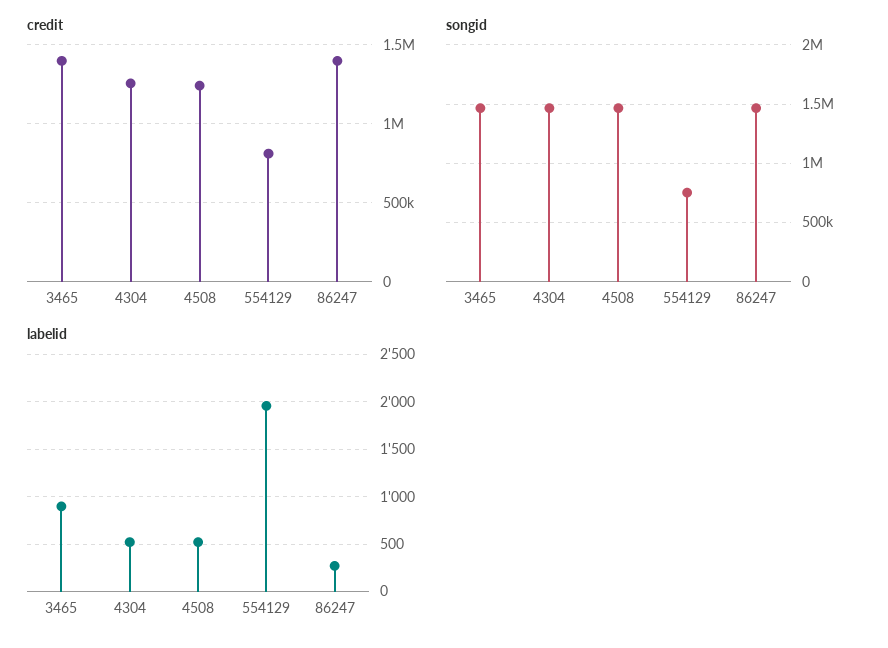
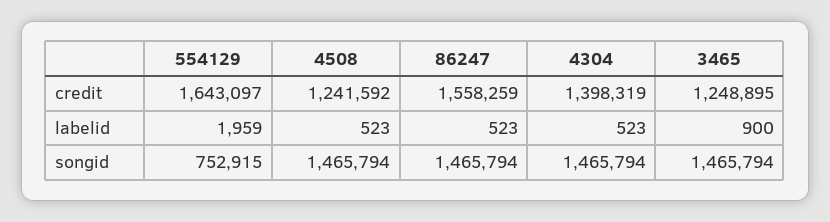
credit, 3465: 1400000 -> 1248895
credit, 4304: 1250000 -> 1398319
credit, 554129: 800000 -> 1643097
credit, 86247: 1400000 -> 1558259
labelid, 86247: 300 -> 523

